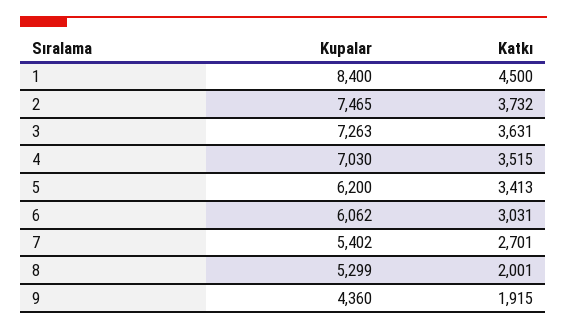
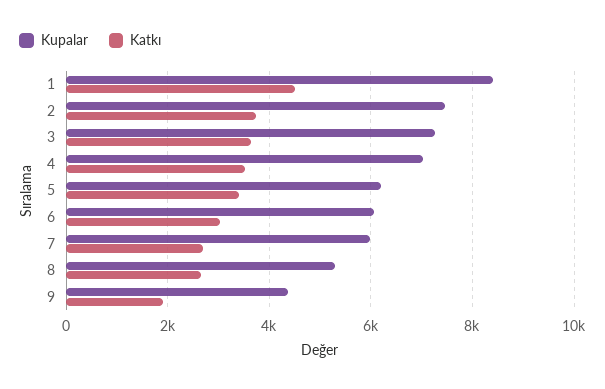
Kupalar, 7: 5402 -> 6000
Katkı, 8: 2001 -> 2600

